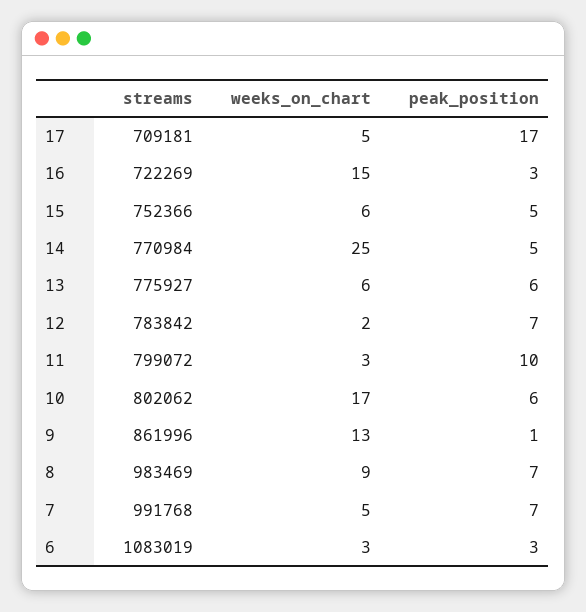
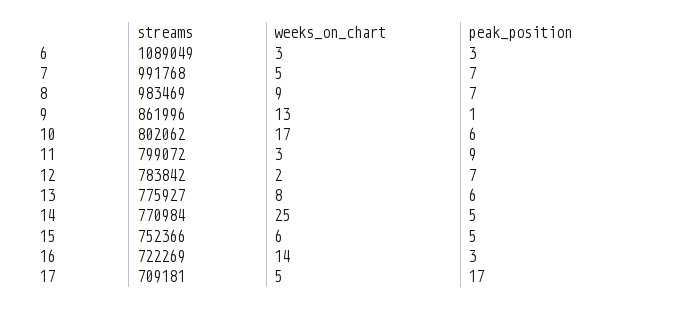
weeks_on_chart, 16: 15 -> 14
weeks_on_chart, 13: 6 -> 8
peak_position, 11: 10 -> 9
streams, 6: 1083019 -> 1089049

